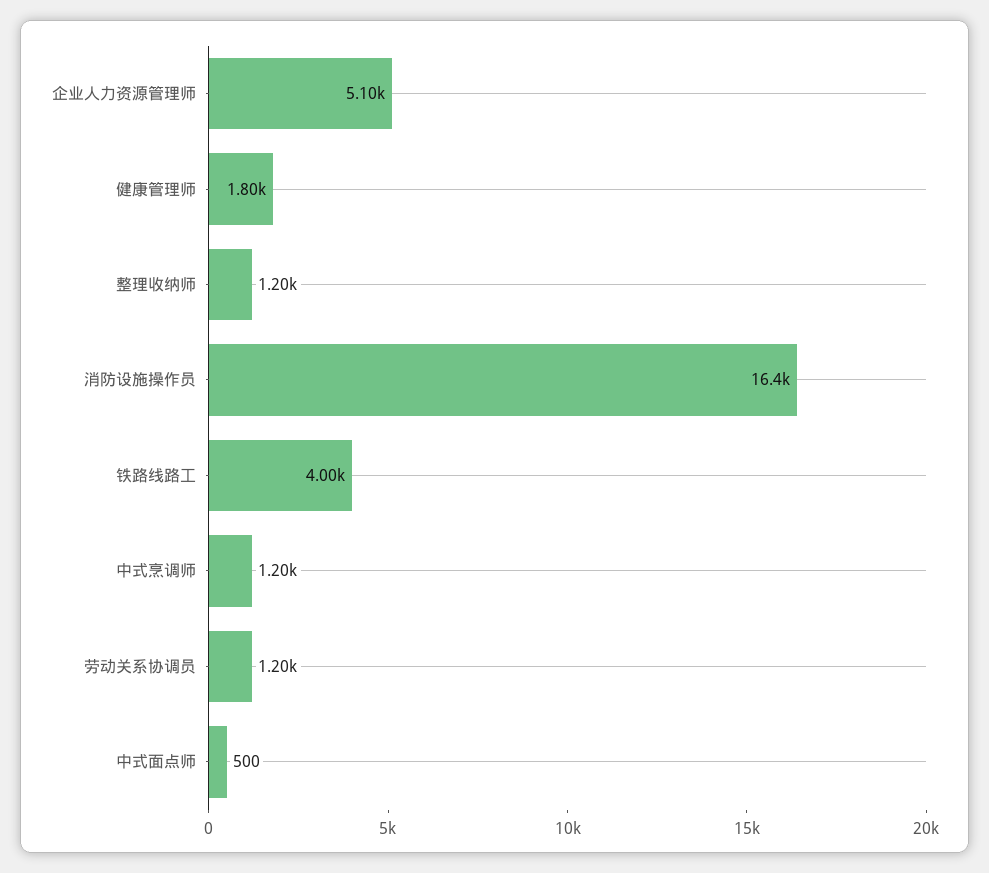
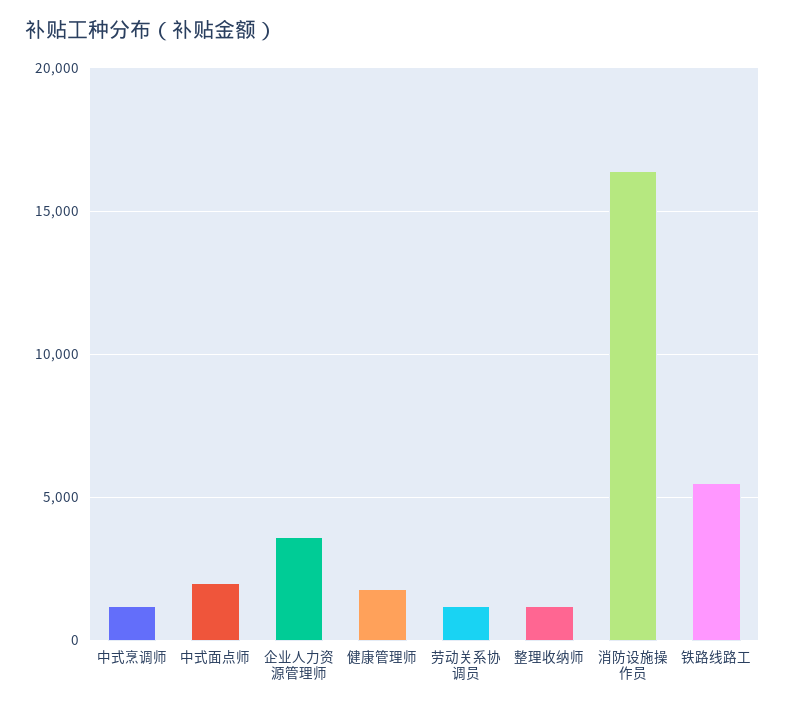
企业人力资源管理师: 5100 -> 3500
铁路线路工: 4000 -> 5500
中式面点师: 500 -> 2000

